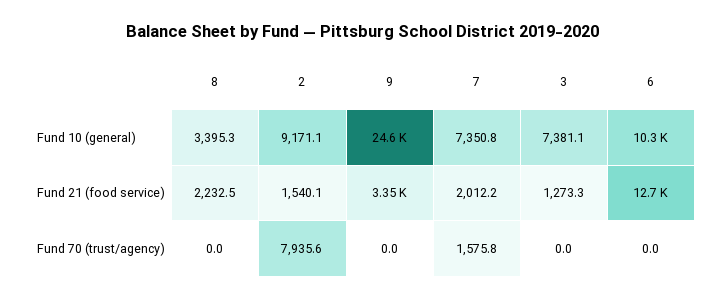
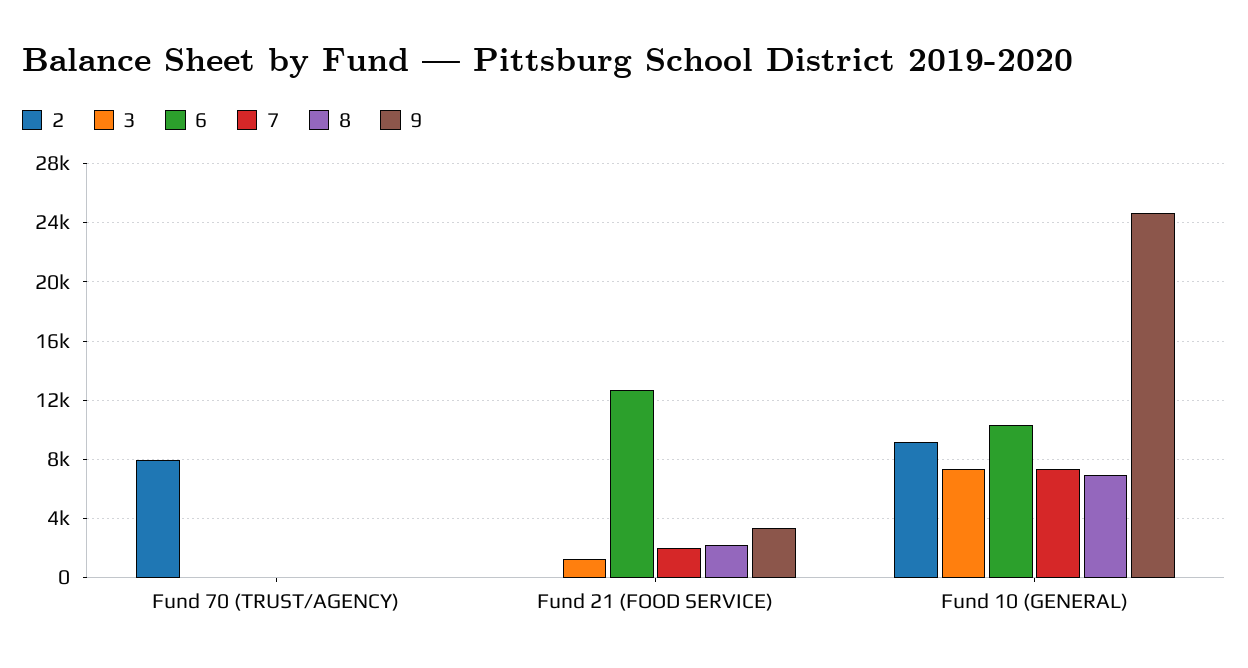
8, Fund 10 (general): 3395.3 -> 7000
2, Fund 21 (food service): 1540.1 -> 0
7, Fund 70 (trust/agency): 1575.8 -> 0

